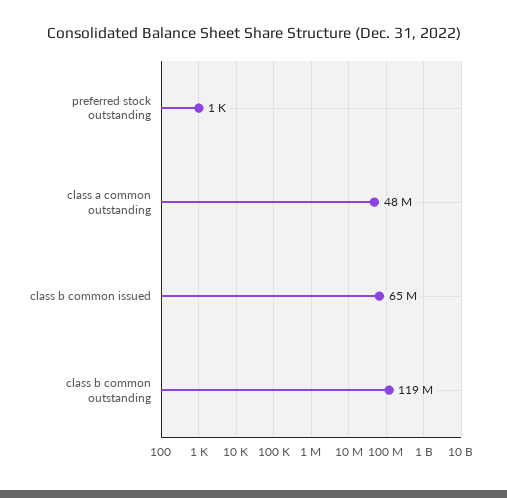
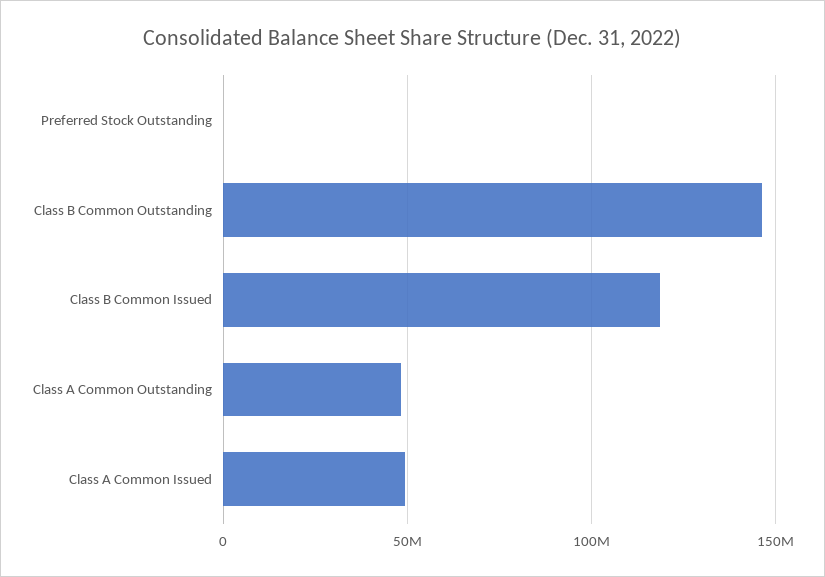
class b common issued: 65000000 -> 120000000
class b common outstanding: 119000000 -> 145000000
Class A Common Issued: none -> 50000000

